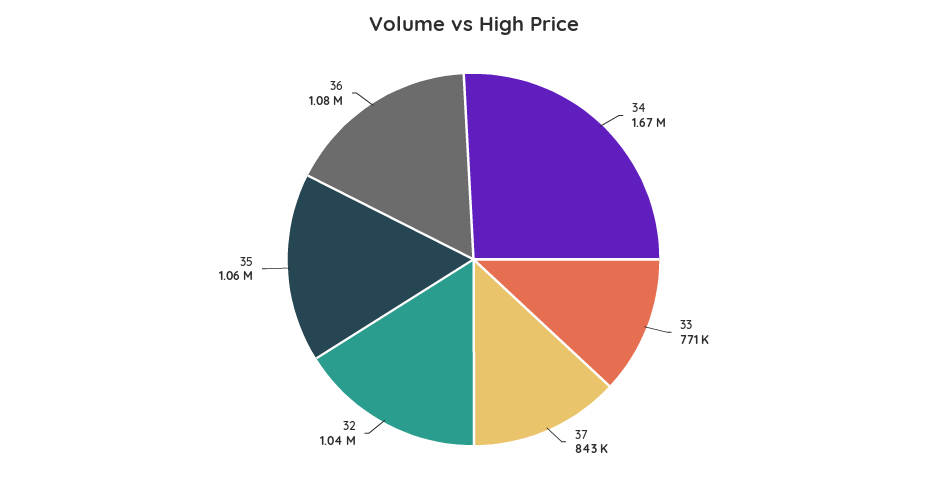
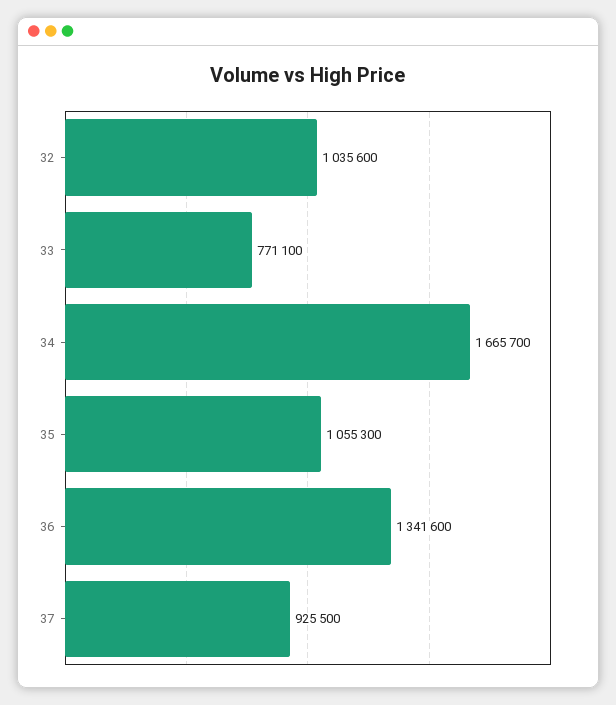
37: 843000 -> 925500
36: 1080000 -> 1341600

